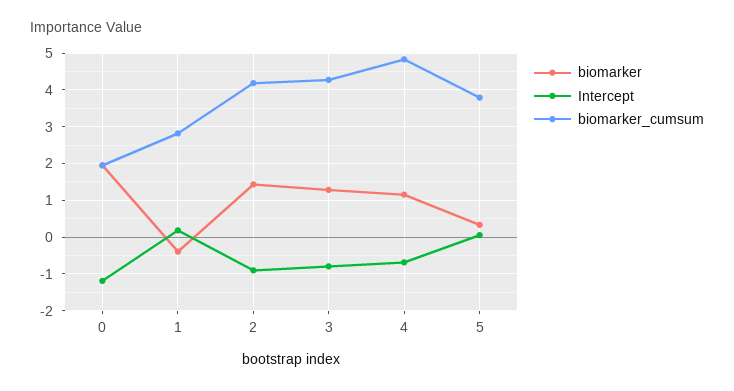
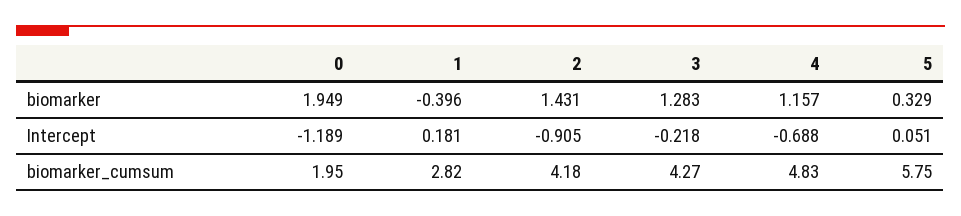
Intercept, 3: -0.8 -> -0.218
biomarker_cumsum, 5: 3.8 -> 5.75

